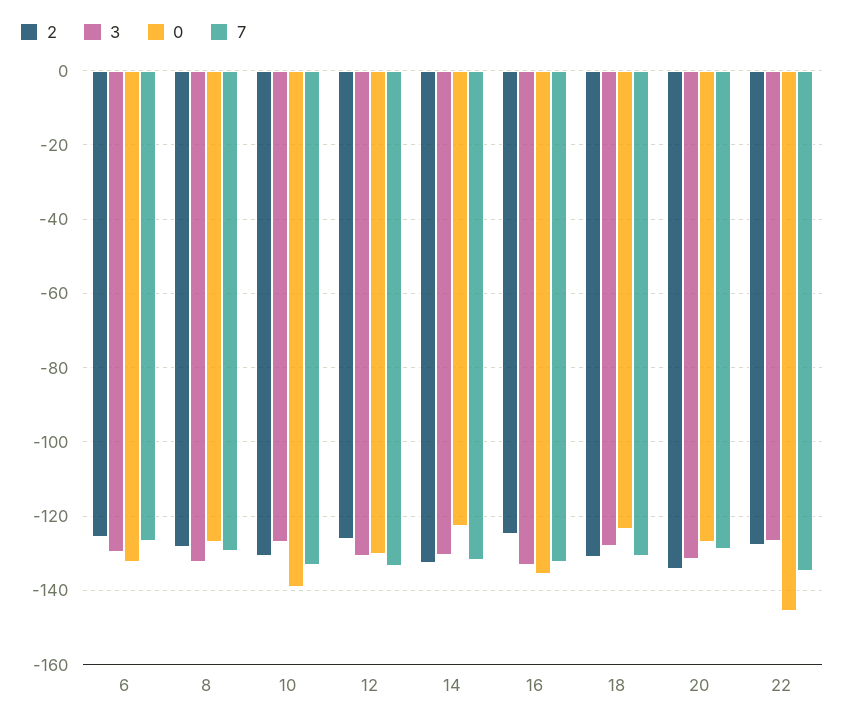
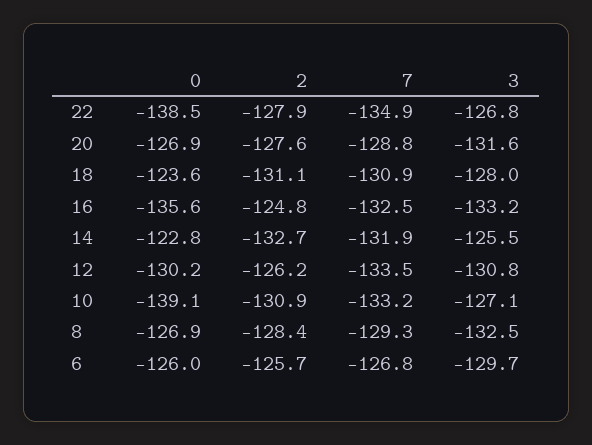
0, 6: -132 -> -126
3, 14: -130 -> -125.5
2, 20: -134 -> -127.6
0, 22: -146 -> -138.5

